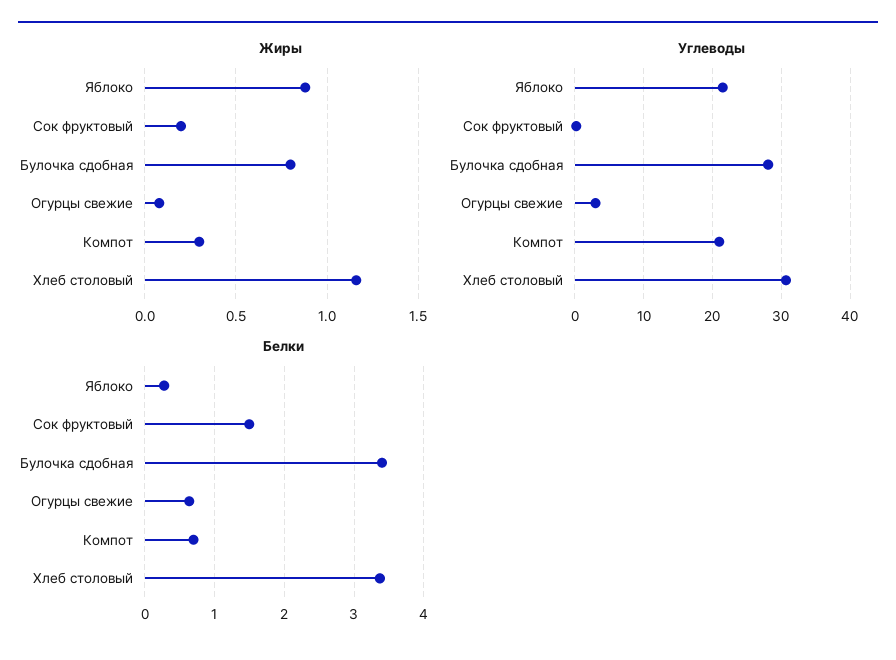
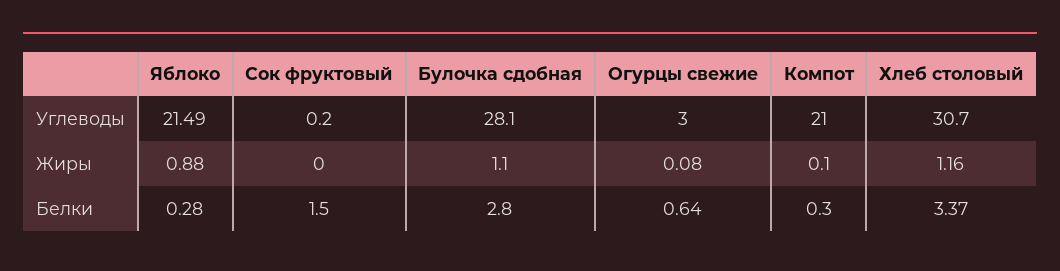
Жиры, Сок фруктовый: 0.2 -> 0
Жиры, Булочка сдобная: 0.8 -> 1.1
Жиры, Компот: 0.3 -> 0.1
Белки, Булочка сдобная: 3.4 -> 2.8
Белки, Компот: 0.7 -> 0.3

